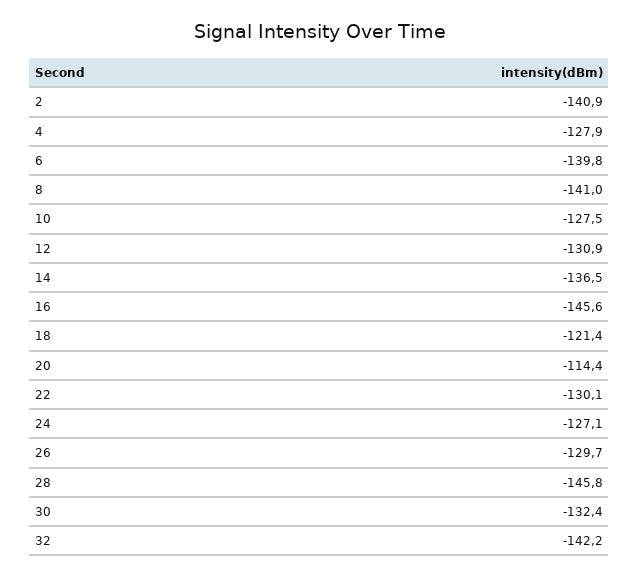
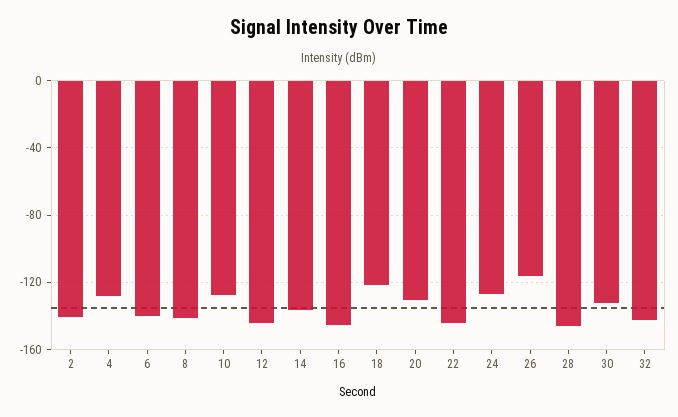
12: -130.9 -> -145
20: -114.4 -> -130
22: -130.1 -> -145
26: -129.7 -> -115

